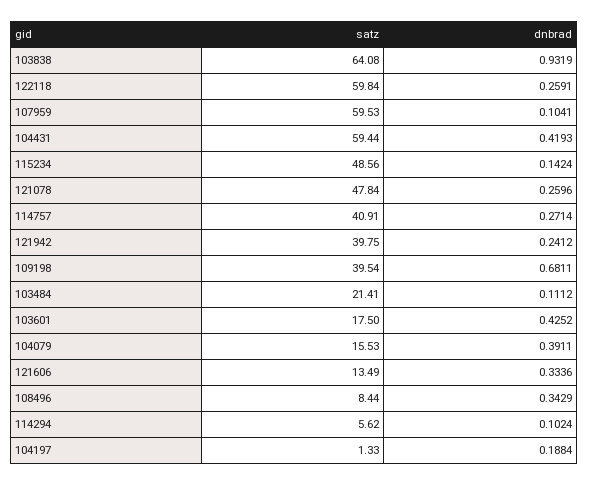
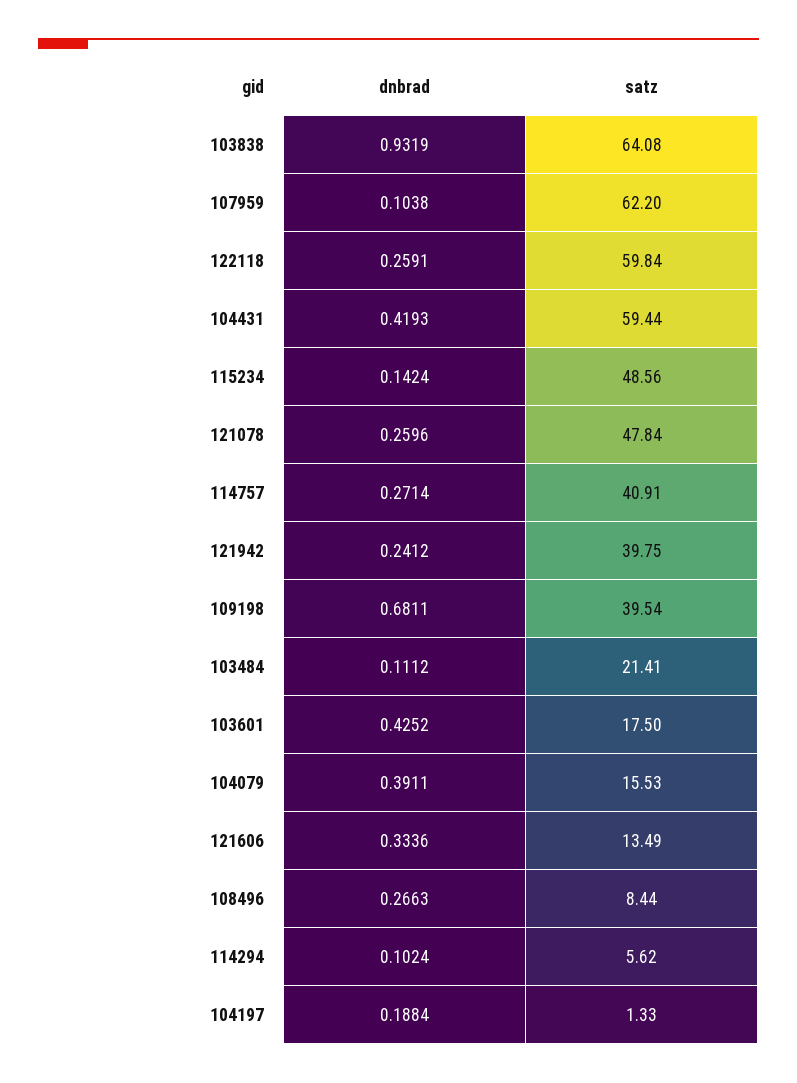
satz, 107959: 59.53 -> 62.2
dnbrad, 107959: 0.1041 -> 0.1038
dnbrad, 108496: 0.3429 -> 0.2663

